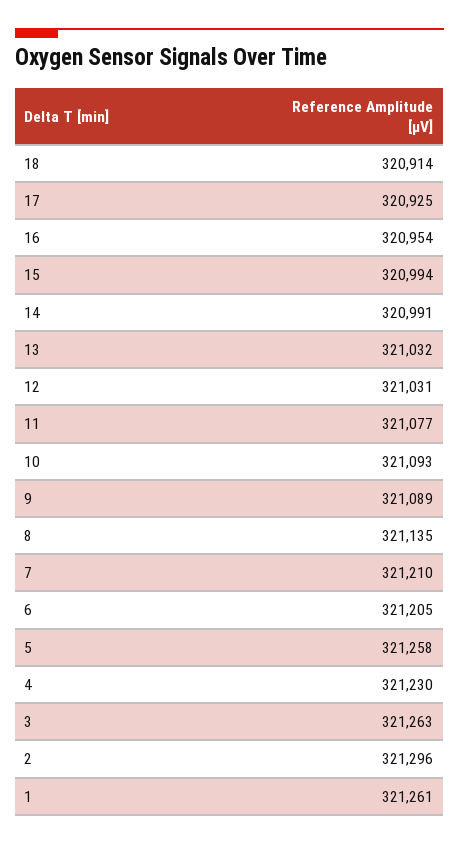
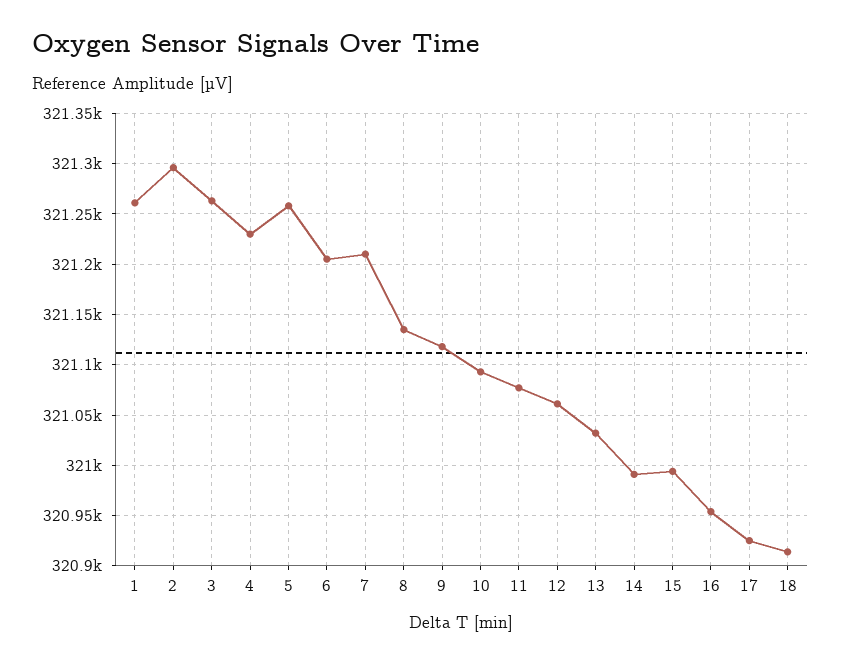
12: 321031 -> 321060
9: 321089 -> 321120

